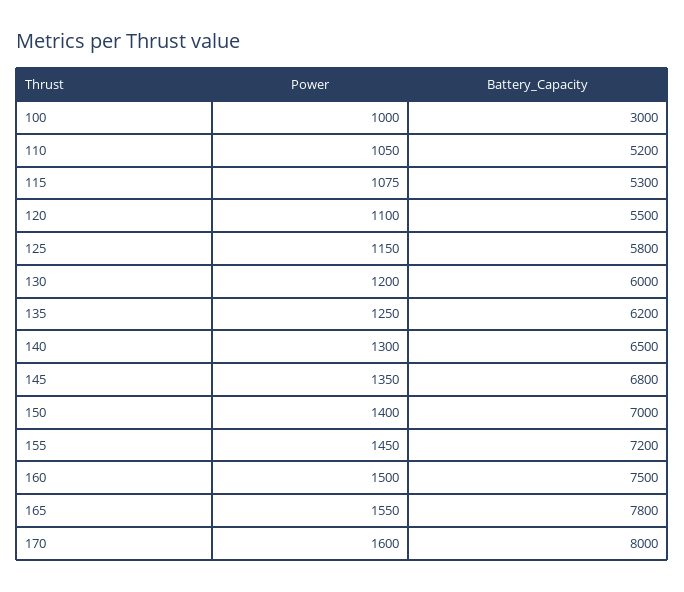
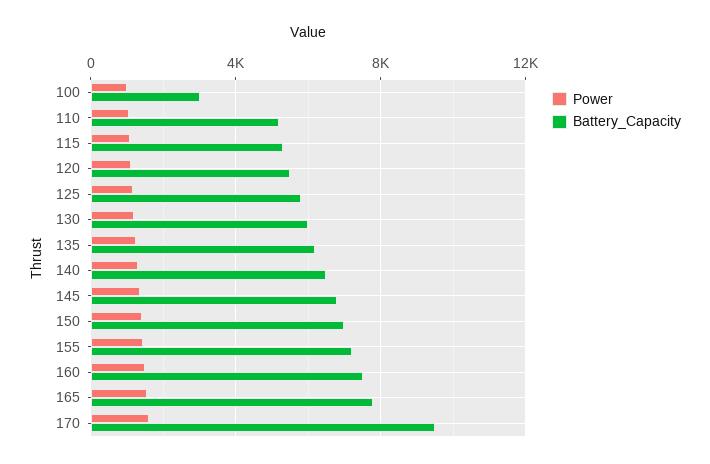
Battery_Capacity, 170: 8000 -> 9500

